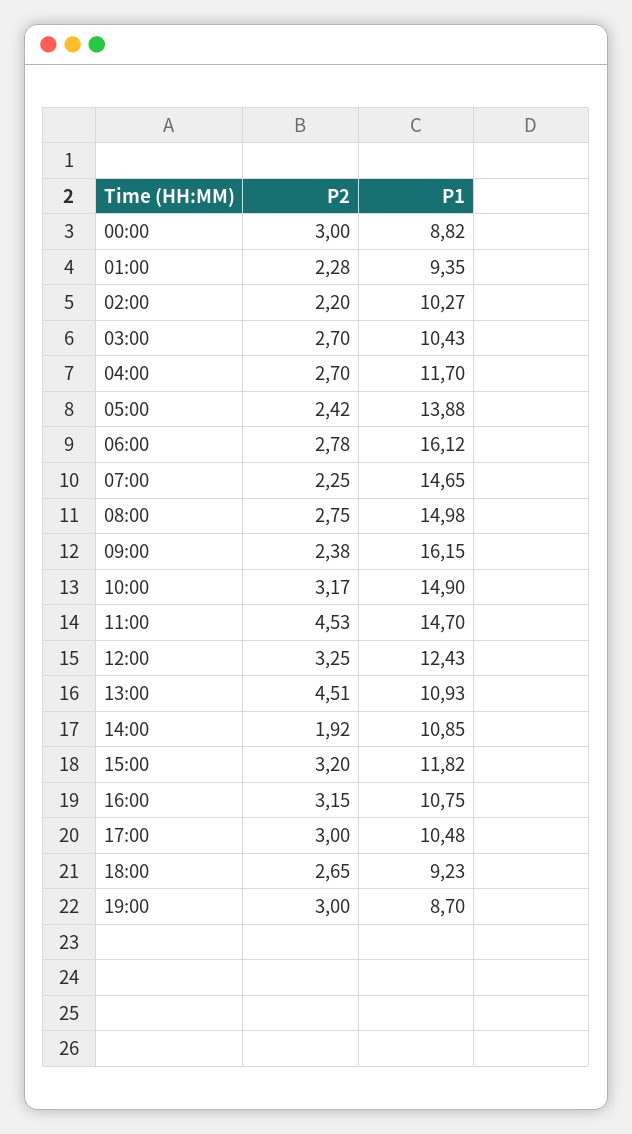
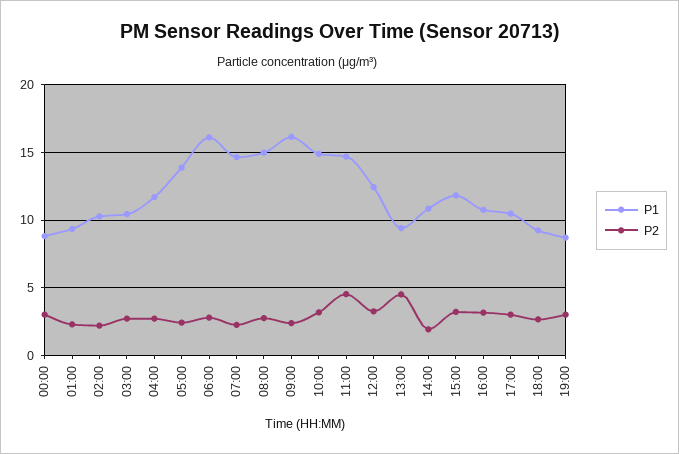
P1, 13:00: 10.93 -> 9.5

